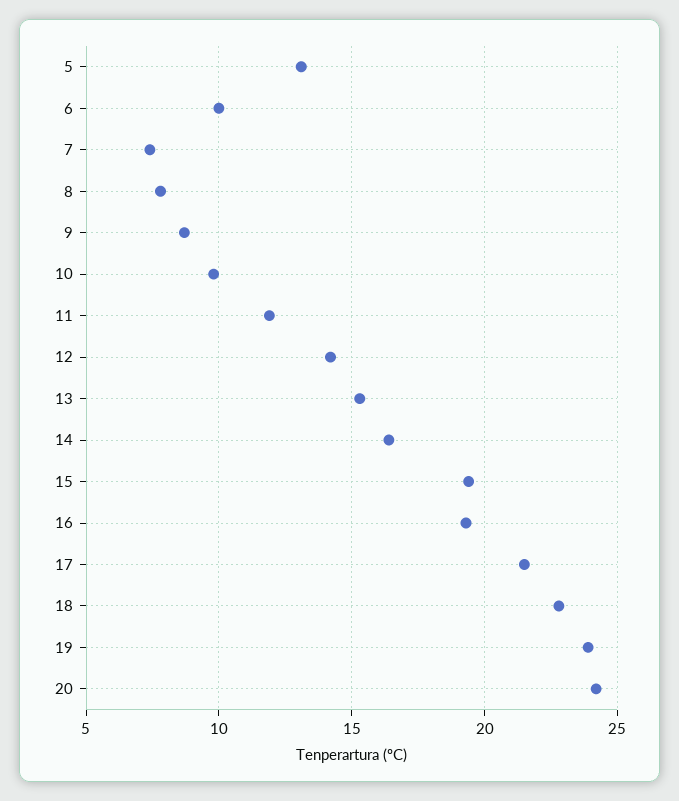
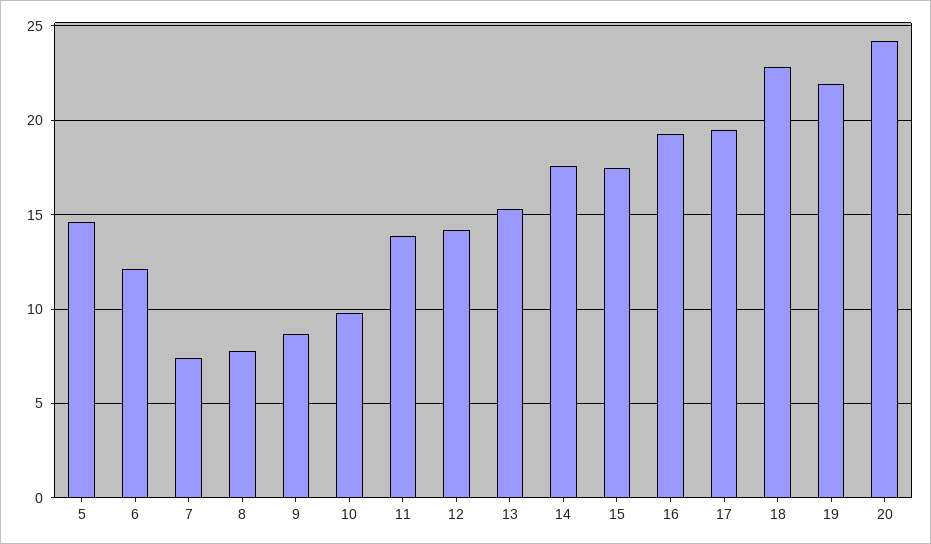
5: 13 -> 14.5
6: 10 -> 12
11: 12 -> 14
14: 16.5 -> 17.5
15: 19.5 -> 17.5
17: 21.5 -> 19.5
19: 24 -> 22

